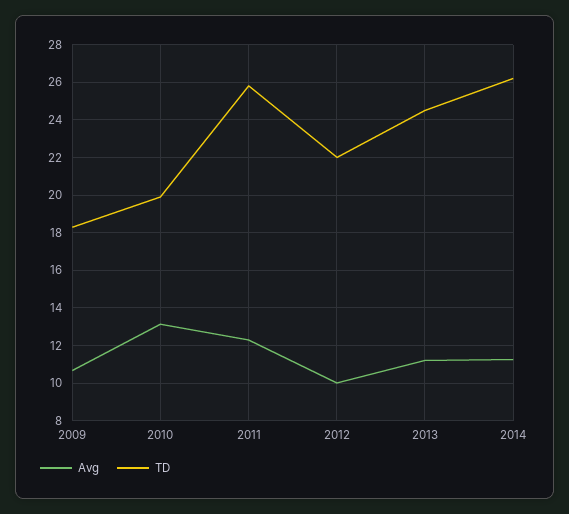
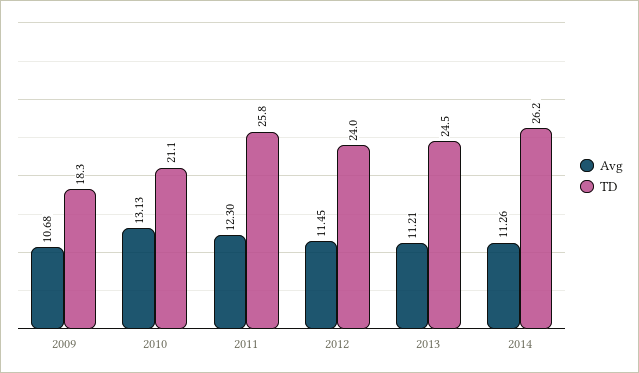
TD, 2010: 20 -> 21.1
Avg, 2012: 10 -> 11.45
TD, 2012: 22 -> 24

